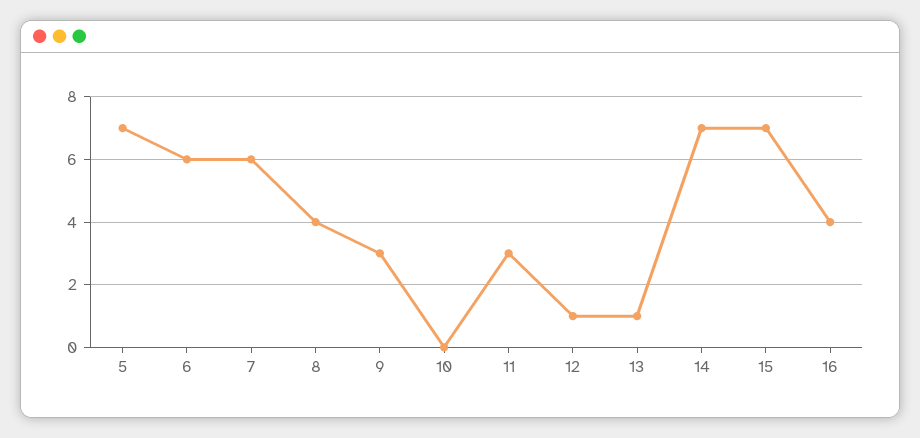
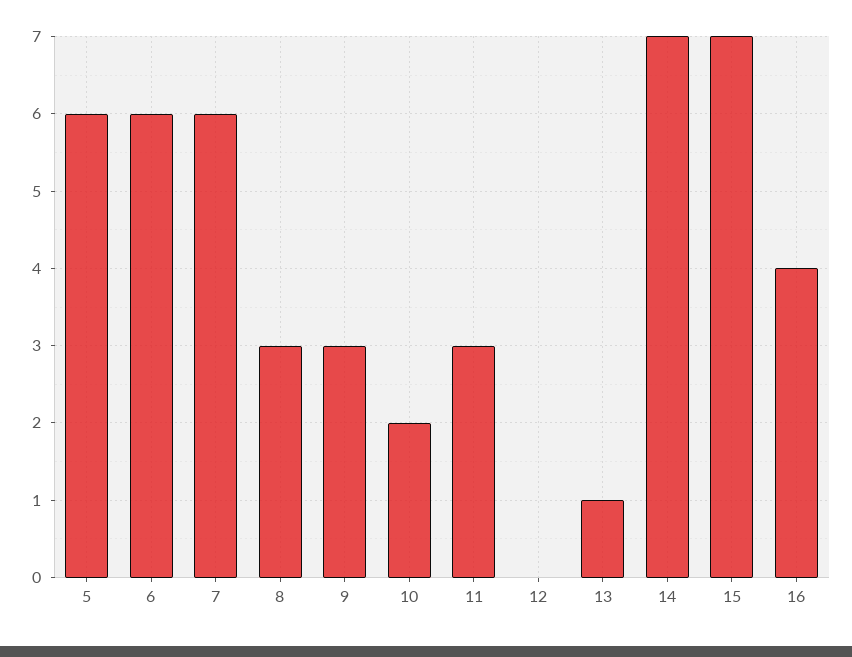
5: 7 -> 6
8: 4 -> 3
10: 0 -> 2
12: 1 -> 0

